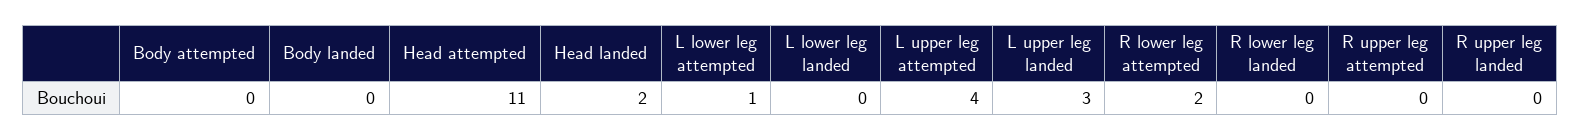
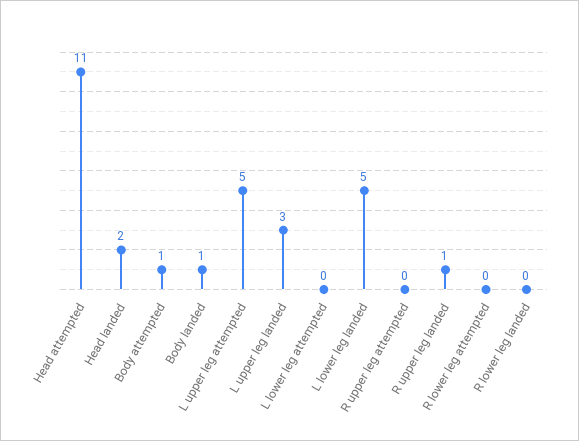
Body attempted: 0 -> 1
Body landed: 0 -> 1
L lower leg attempted: 1 -> 0
L lower leg landed: 0 -> 5
L upper leg attempted: 4 -> 5
R lower leg attempted: 2 -> 0
R upper leg landed: 0 -> 1

